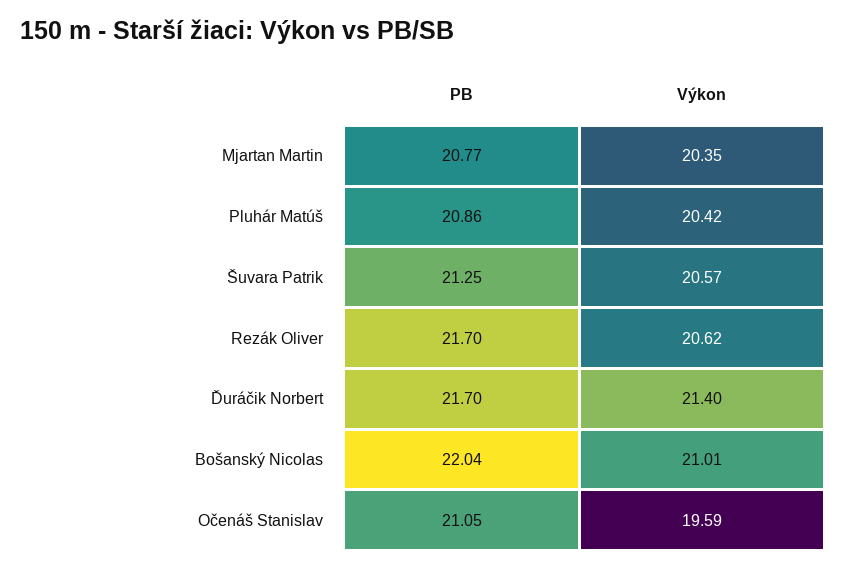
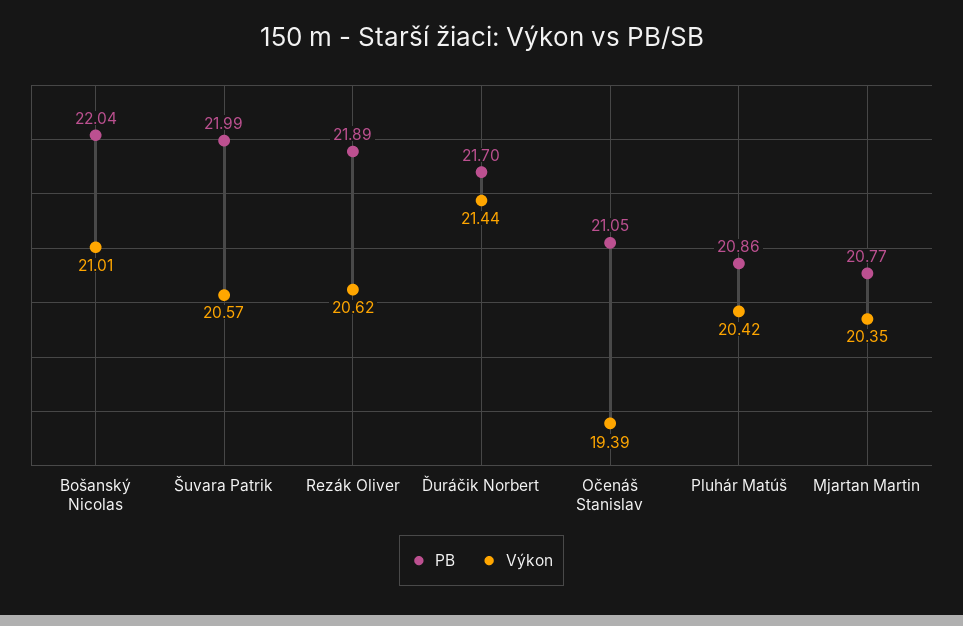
PB, Šuvara Patrik: 21.25 -> 21.99
PB, Rezák Oliver: 21.7 -> 21.89
Výkon, Ďuráčik Norbert: 21.4 -> 21.44
Výkon, Očenáš Stanislav: 19.59 -> 19.39

